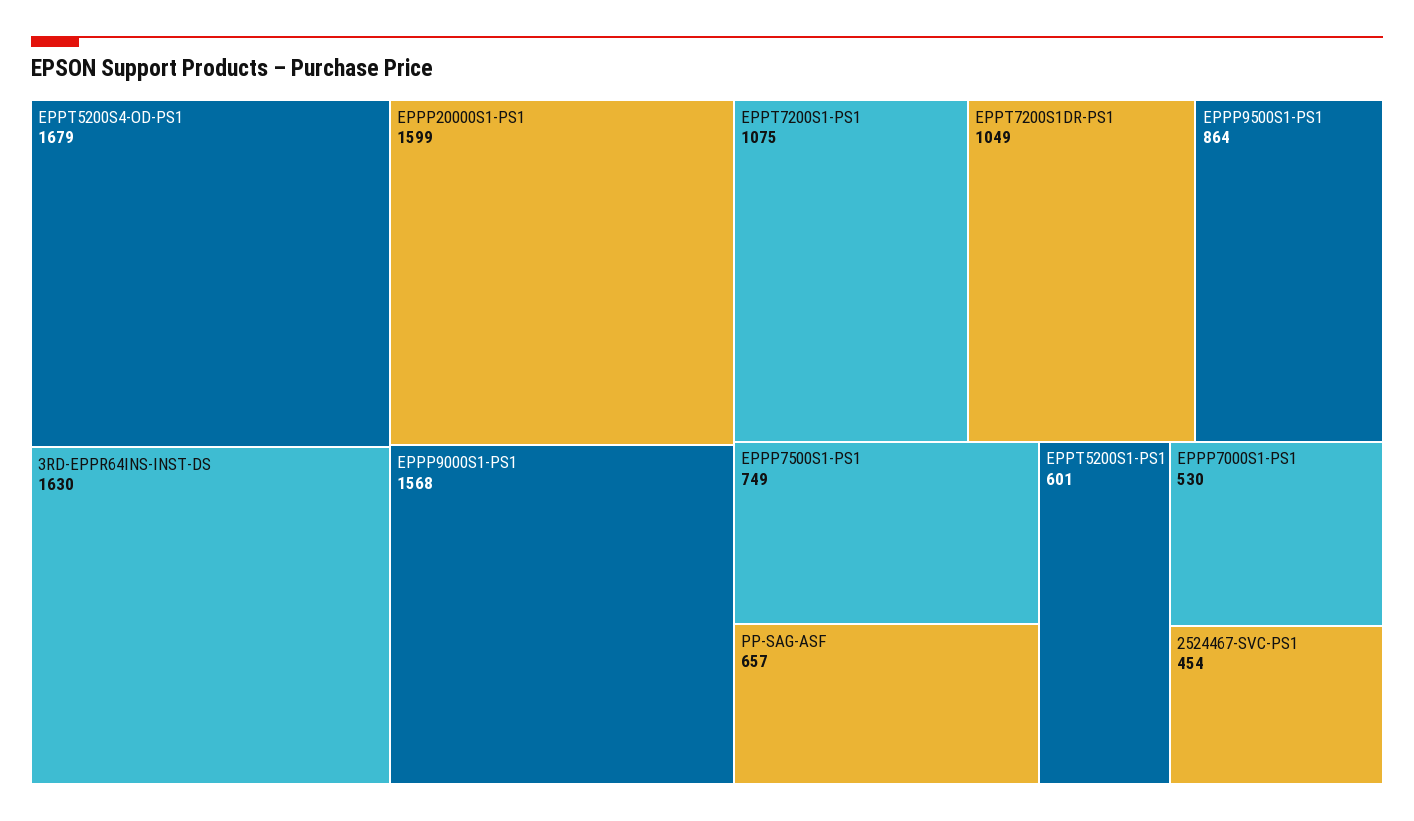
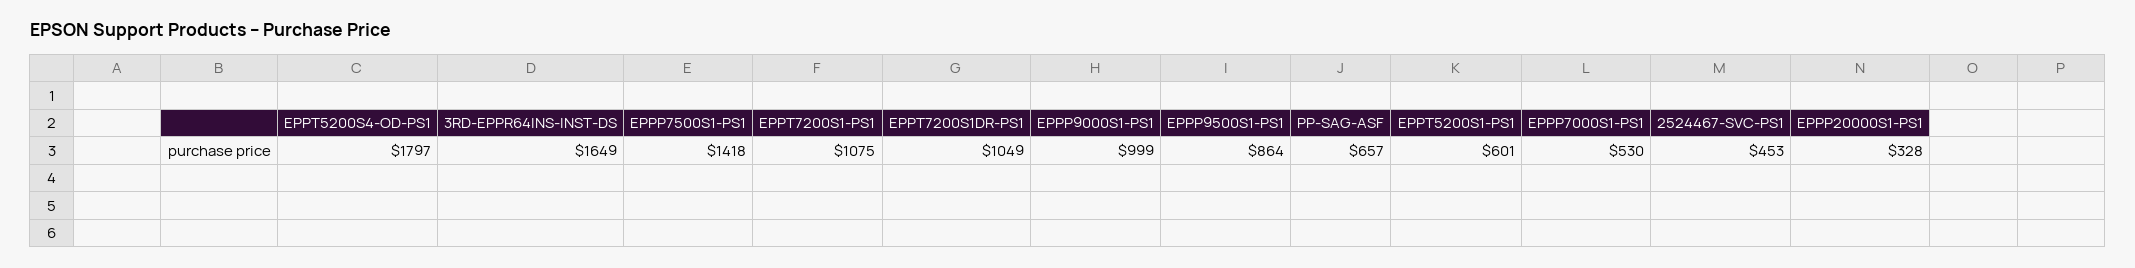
EPPT5200S4-OD-PS1: 1679 -> 1797
3RD-EPPR64INS-INST-DS: 1630 -> 1649
EPPP20000S1-PS1: 1599 -> 328
EPPP9000S1-PS1: 1568 -> 999
EPPP7500S1-PS1: 749 -> 1418
2524467-SVC-PS1: 454 -> 453

